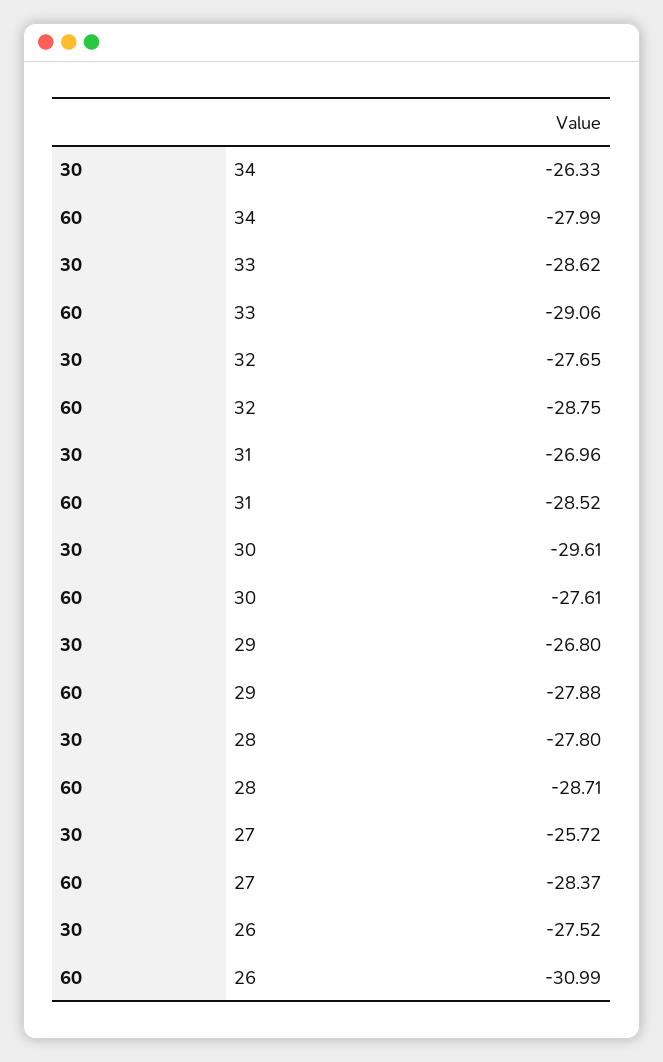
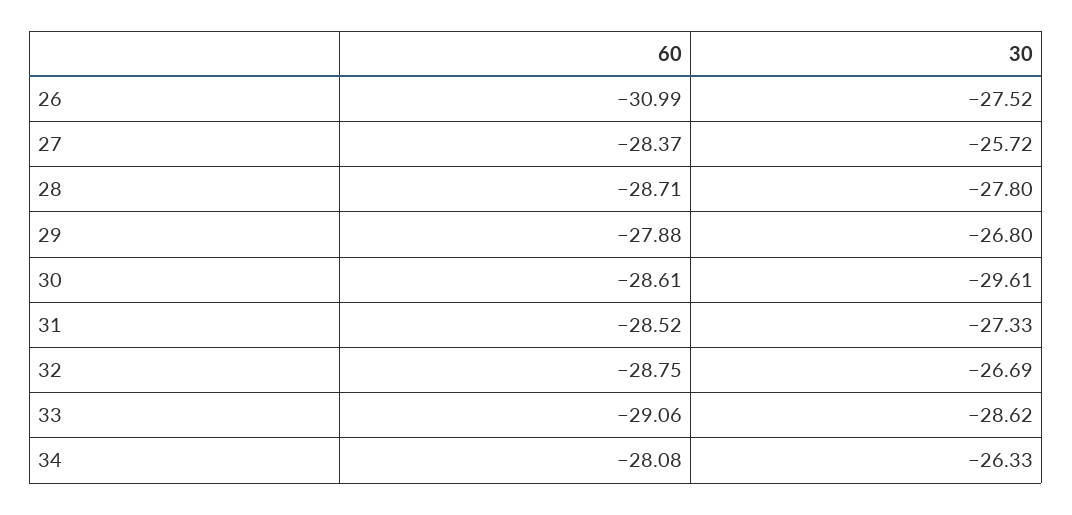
60, 34: -27.99 -> -28.08
30, 32: -27.65 -> -26.69
30, 31: -26.96 -> -27.33
60, 30: -27.61 -> -28.61

